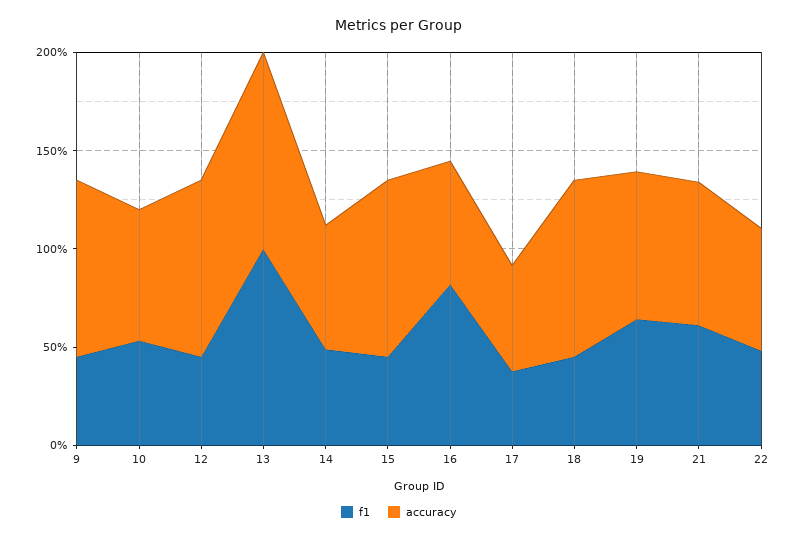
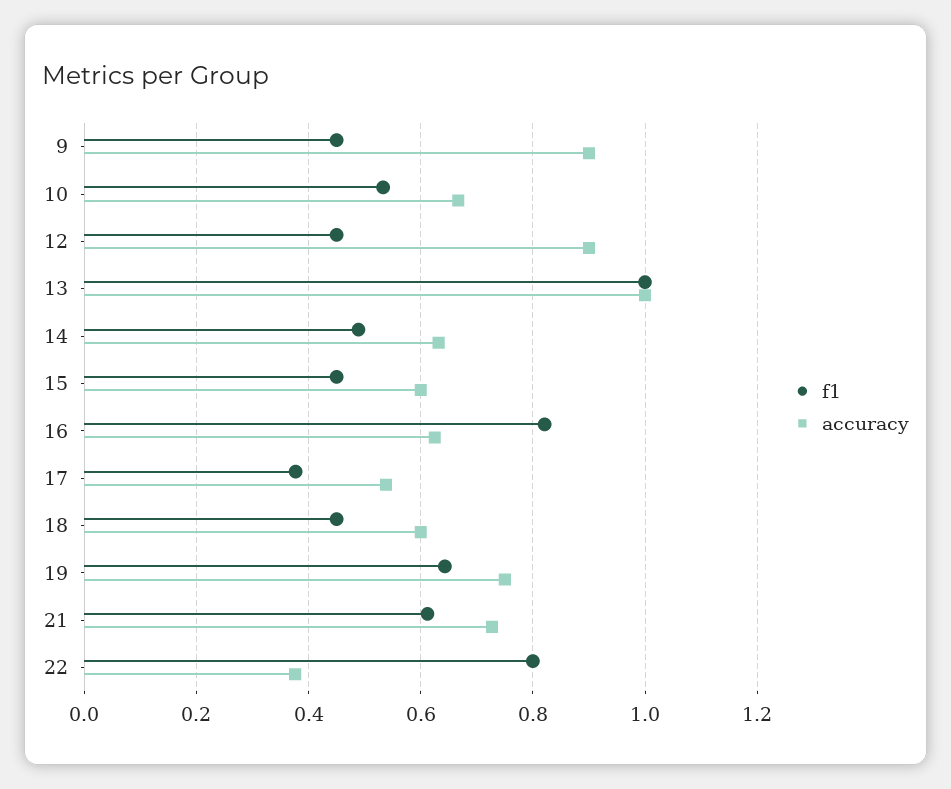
accuracy, 15: 0.9 -> 0.6
accuracy, 18: 0.9 -> 0.6
f1, 22: 0.5 -> 0.8
accuracy, 22: 0.6 -> 0.38

